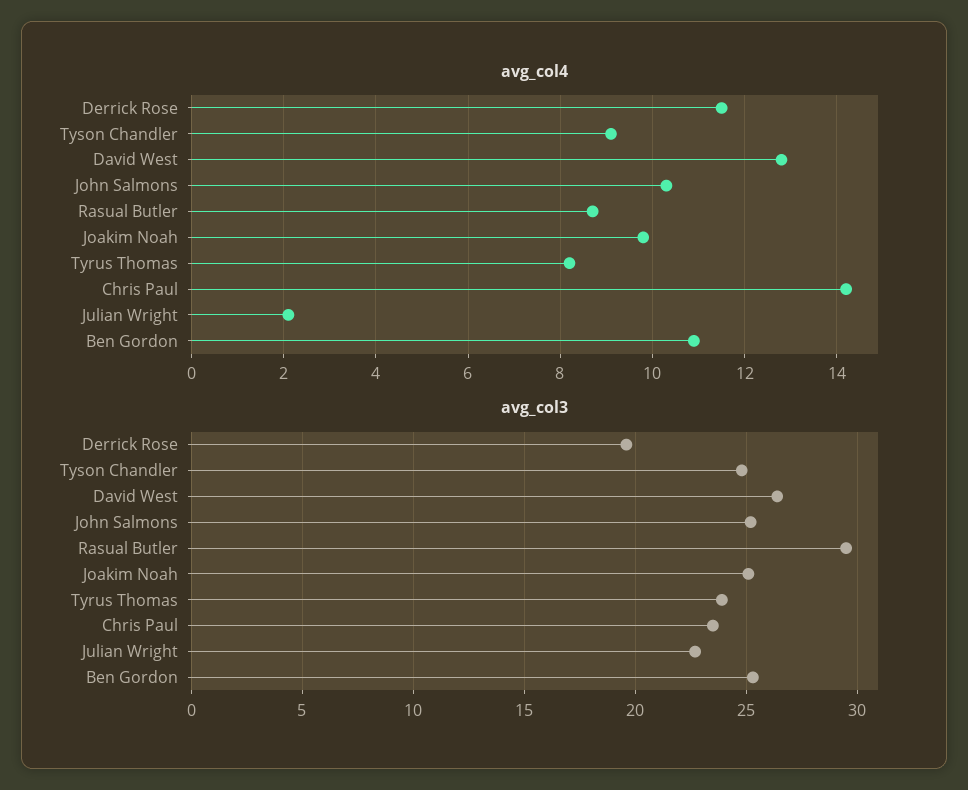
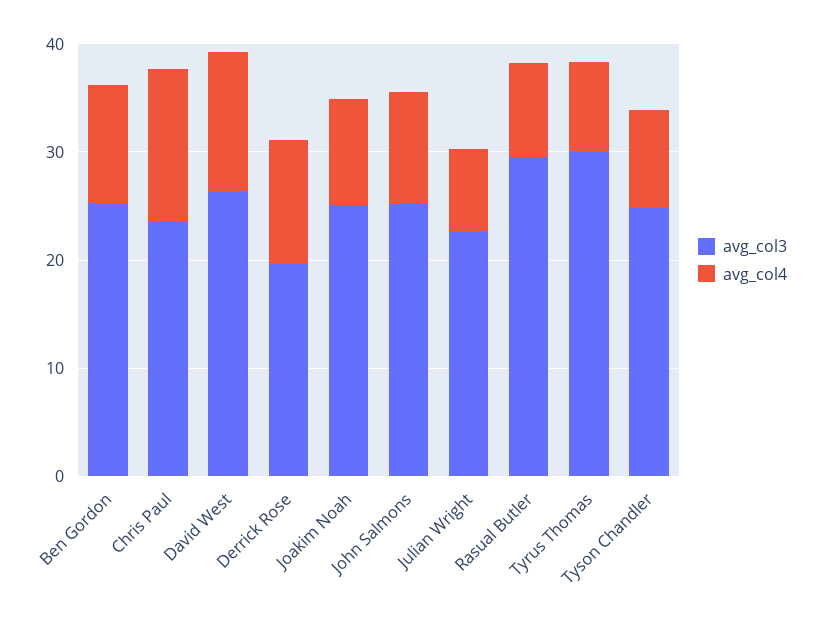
avg_col4, Julian Wright: 2 -> 8
avg_col3, Tyrus Thomas: 24 -> 30

